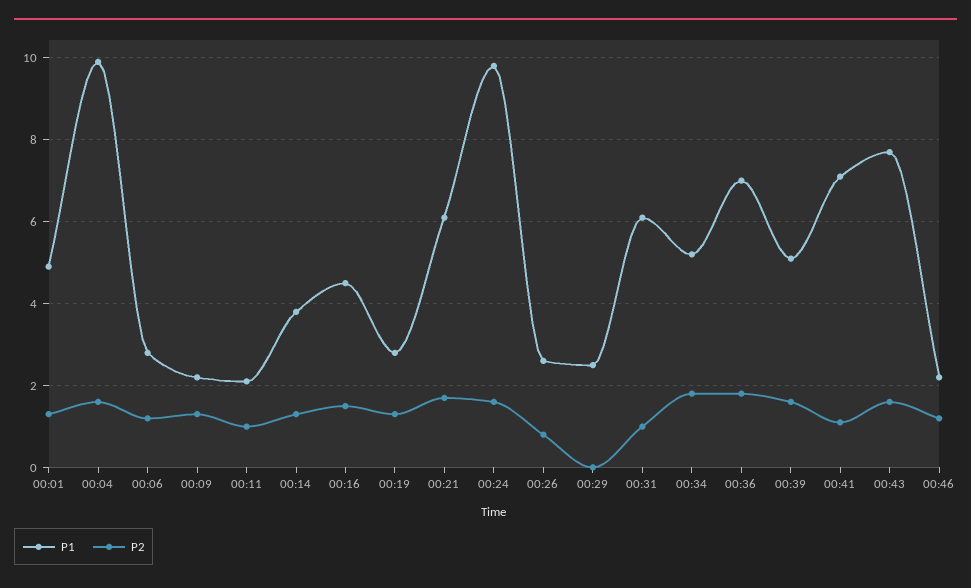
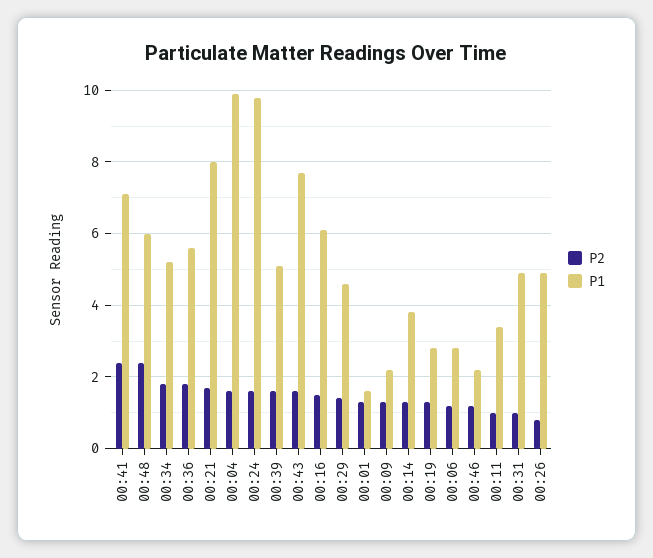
P1, 00:01: 5 -> 1.5
P1, 00:11: 2 -> 3.5
P1, 00:16: 4.5 -> 6
P1, 00:21: 6 -> 8
P1, 00:26: 2.5 -> 5
P1, 00:29: 2.5 -> 4.5
P2, 00:29: 0 -> 1.5
P1, 00:31: 6 -> 5
P1, 00:36: 7 -> 5.5
P2, 00:41: 1 -> 2.5
P2, 00:48: none -> 2.5
P1, 00:48: none -> 6

